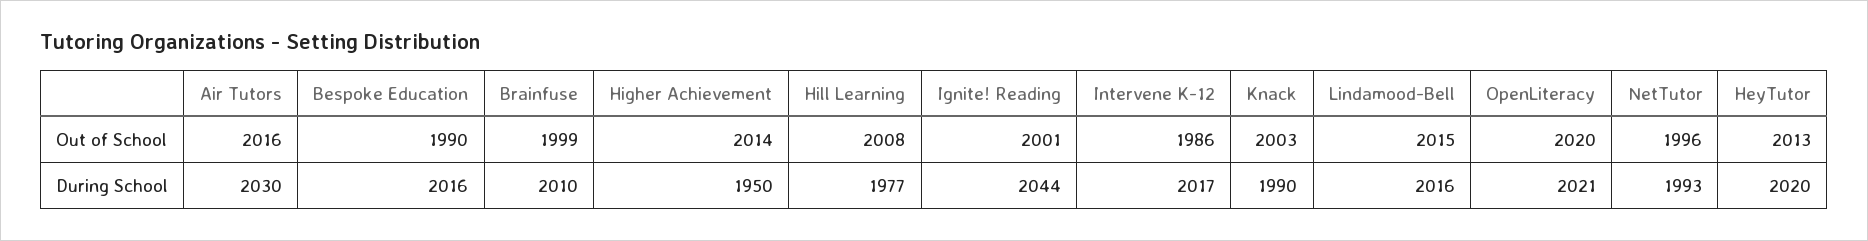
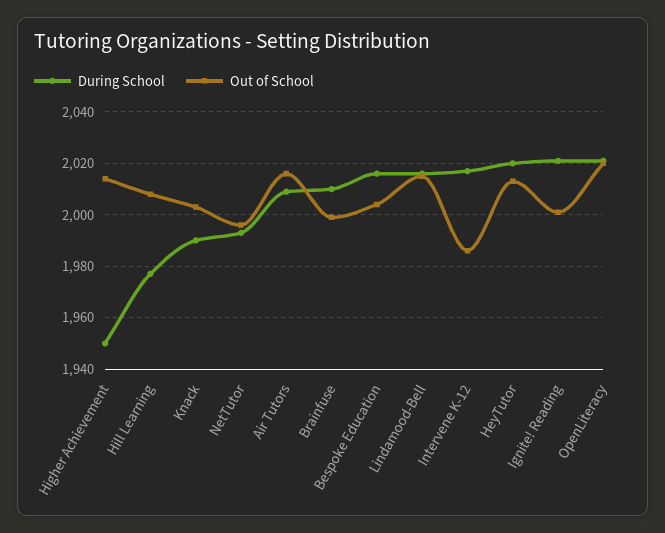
Out of School, Bespoke Education: 1990 -> 2005
During School, Air Tutors: 2030 -> 2010
During School, Ignite! Reading: 2044 -> 2020

